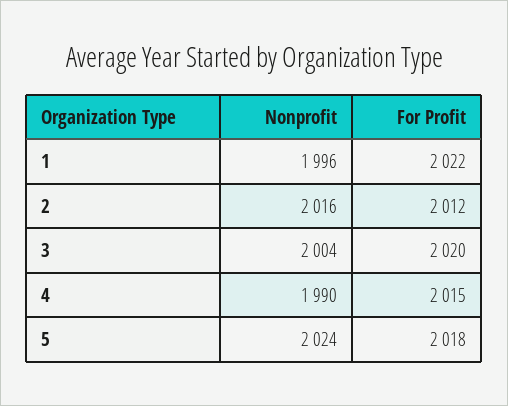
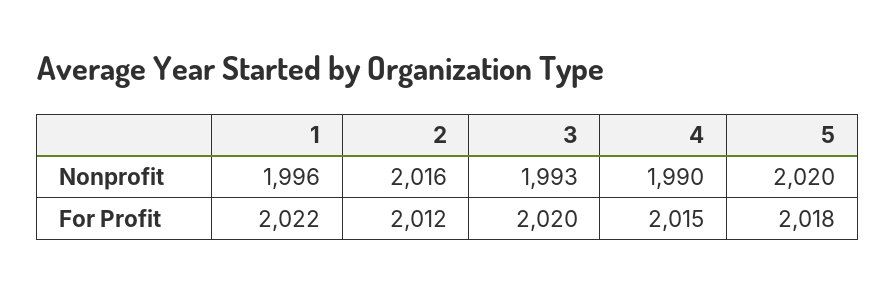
Nonprofit, 3: 2004 -> 1993
Nonprofit, 5: 2024 -> 2020

